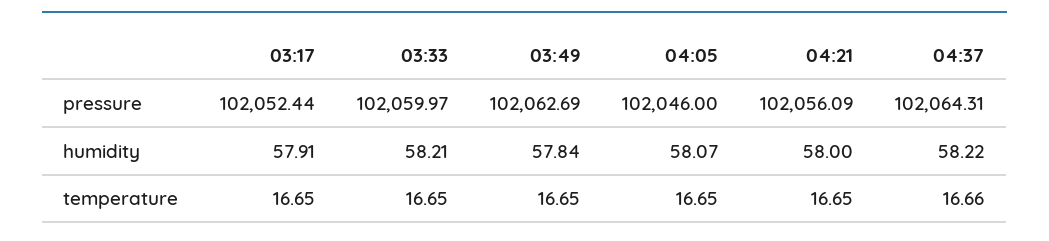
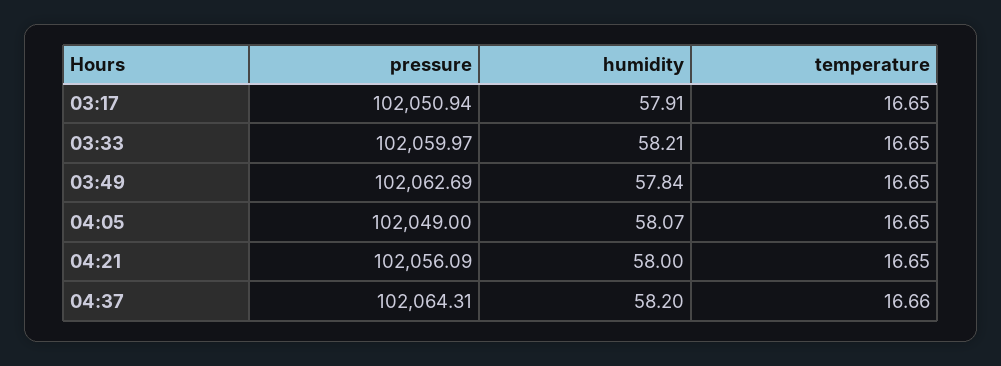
03:17, pressure: 102052.44 -> 102050.94
04:05, pressure: 102046 -> 102049
04:37, humidity: 58.22 -> 58.2

